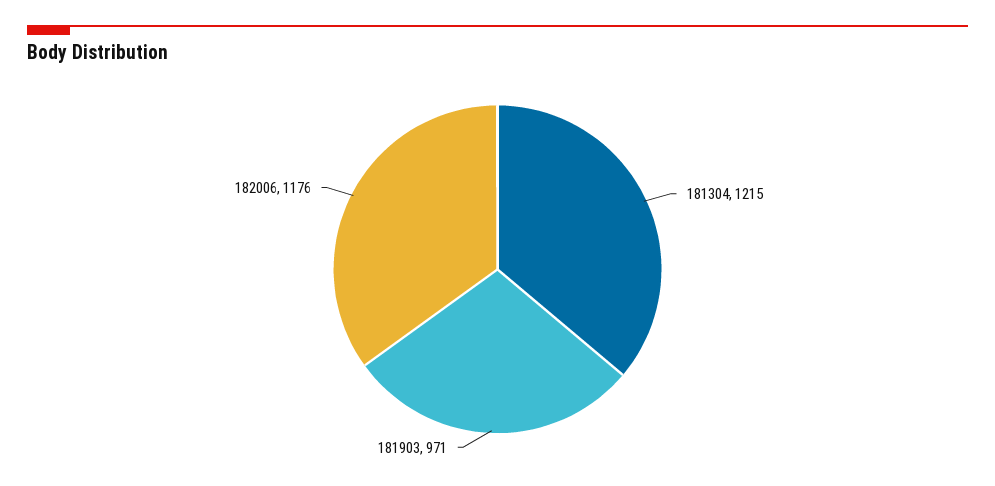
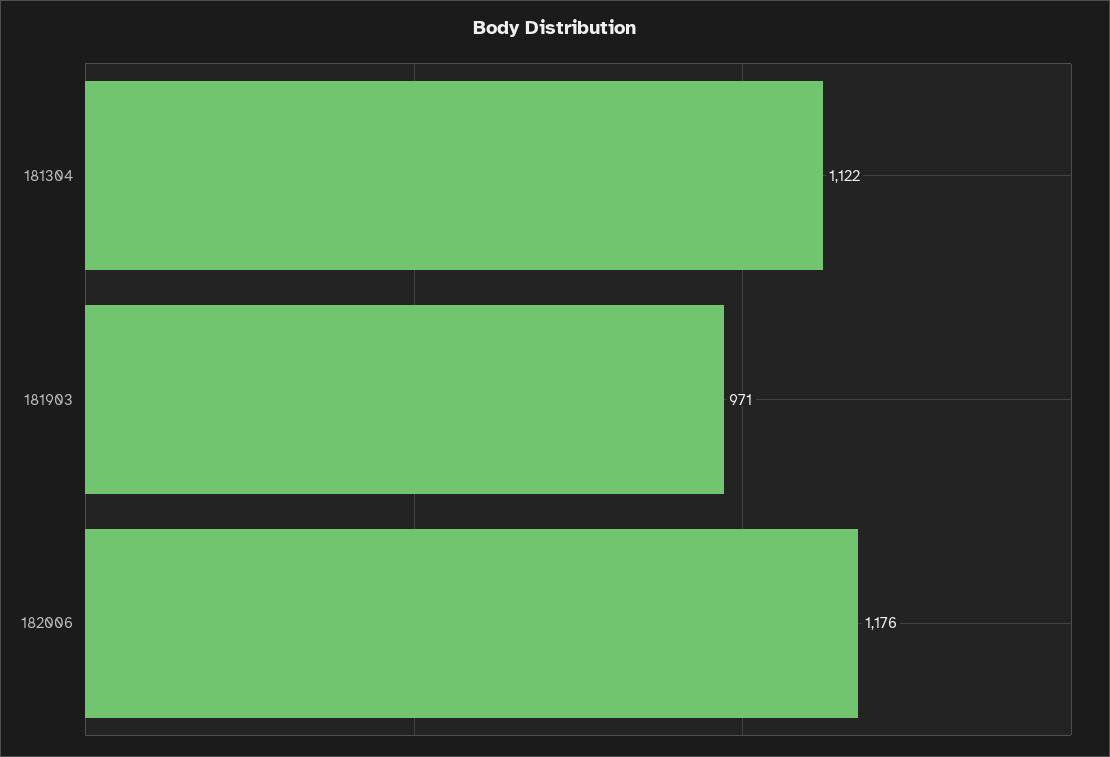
181304: 1215 -> 1122

